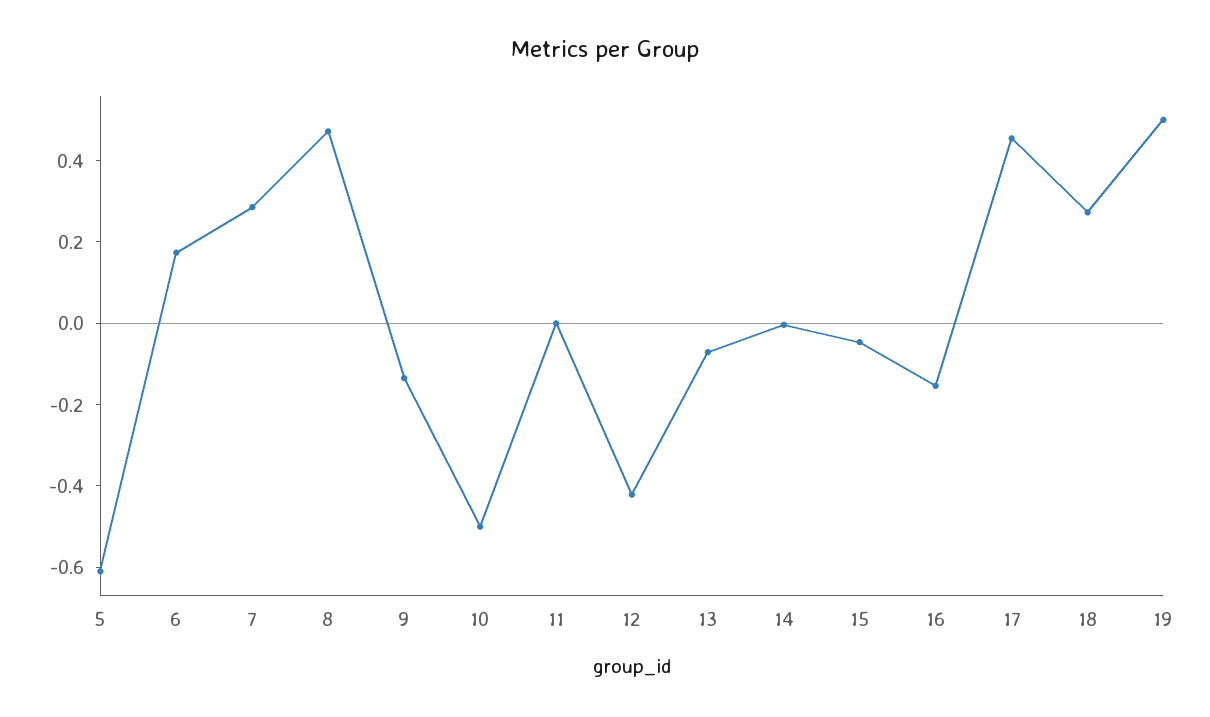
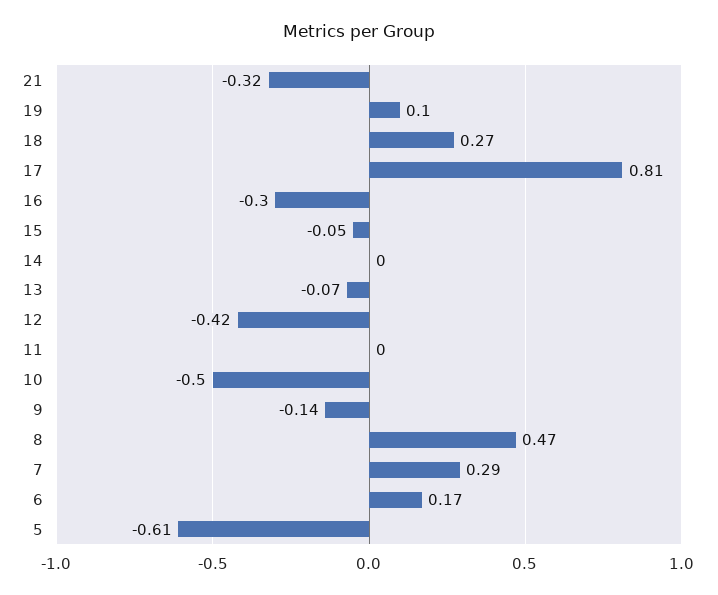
16: -0.15 -> -0.3
17: 0.45 -> 0.81
19: 0.5 -> 0.1
21: none -> -0.32

